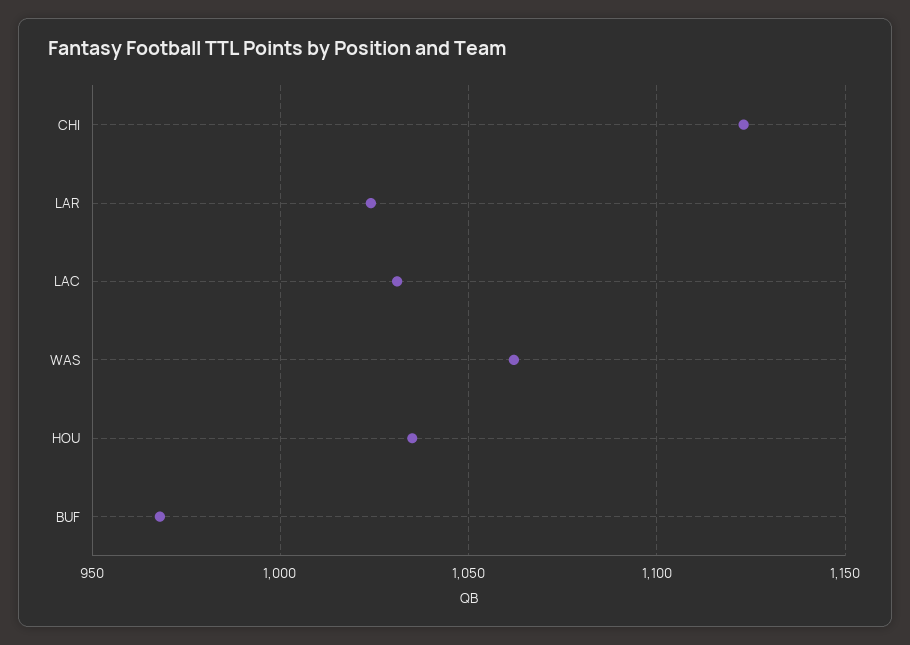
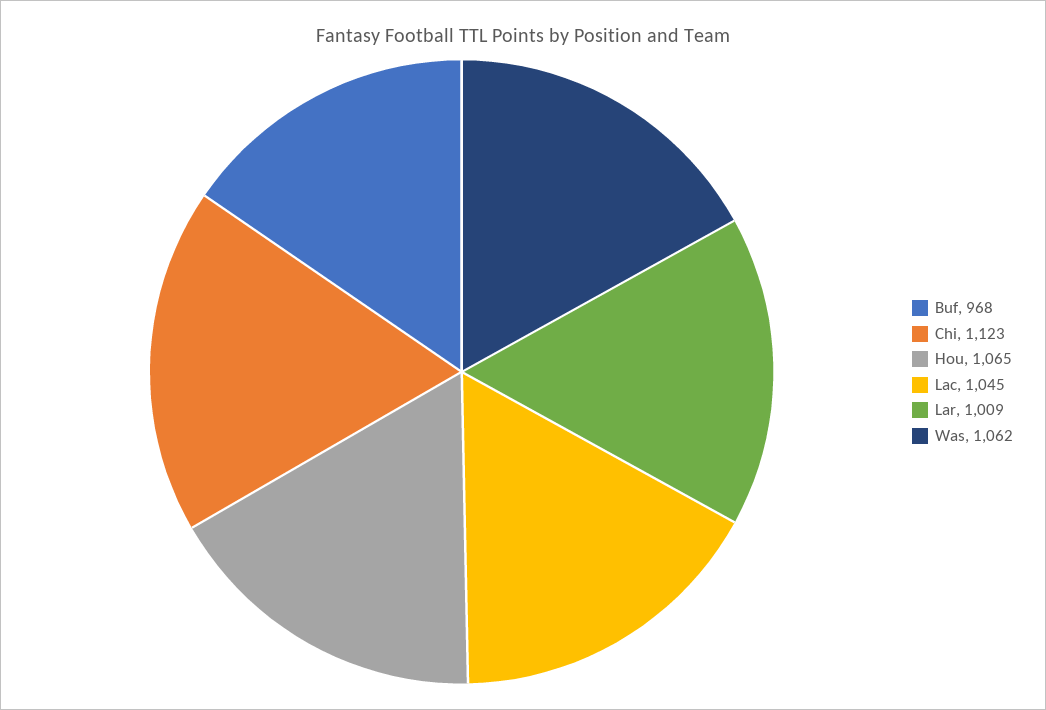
LAR: 1025 -> 1009
LAC: 1030 -> 1045
HOU: 1035 -> 1065

